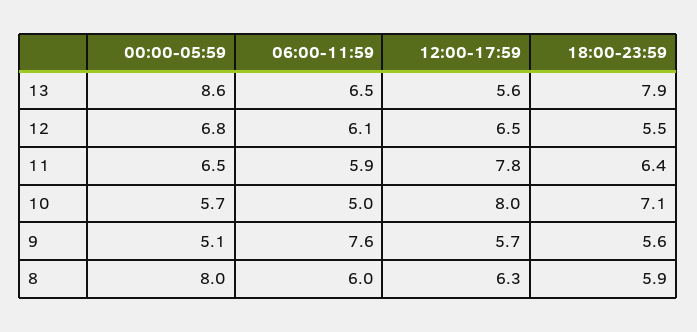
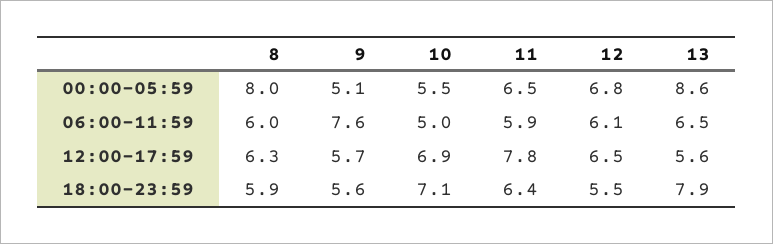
00:00-05:59, 10: 5.7 -> 5.5
12:00-17:59, 10: 8 -> 6.9

